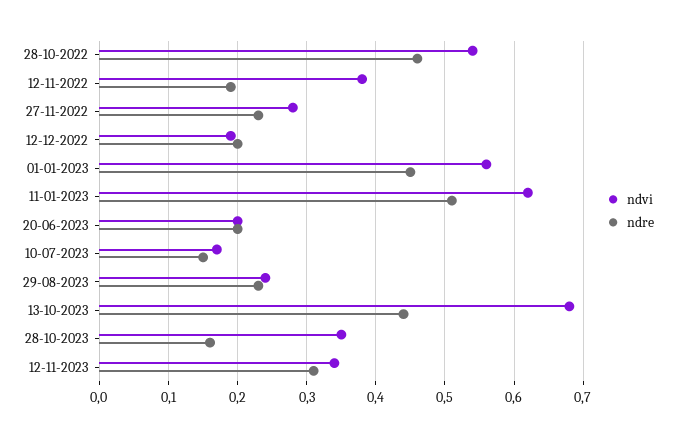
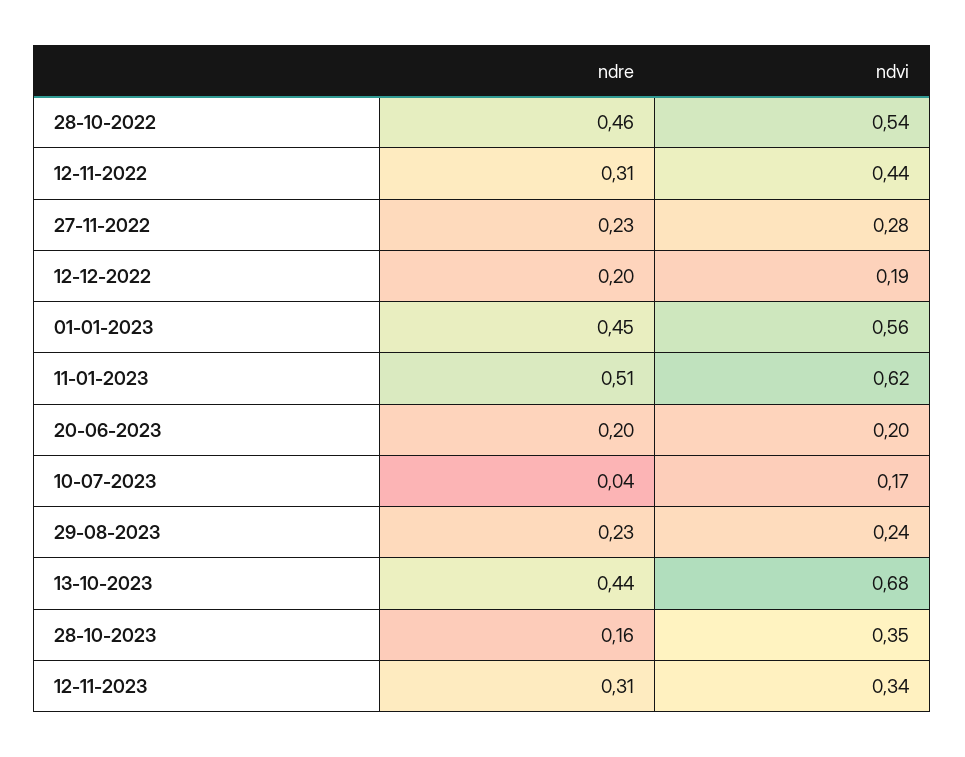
ndvi, 12-11-2022: 0.38 -> 0.44
ndre, 12-11-2022: 0.19 -> 0.31
ndre, 10-07-2023: 0.15 -> 0.04

